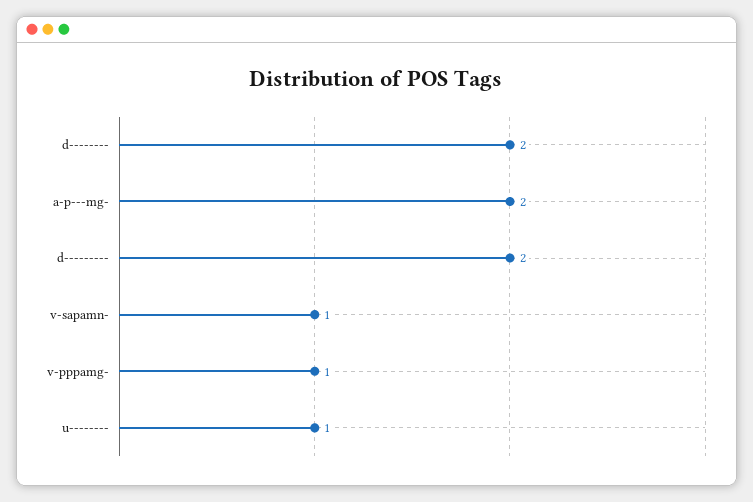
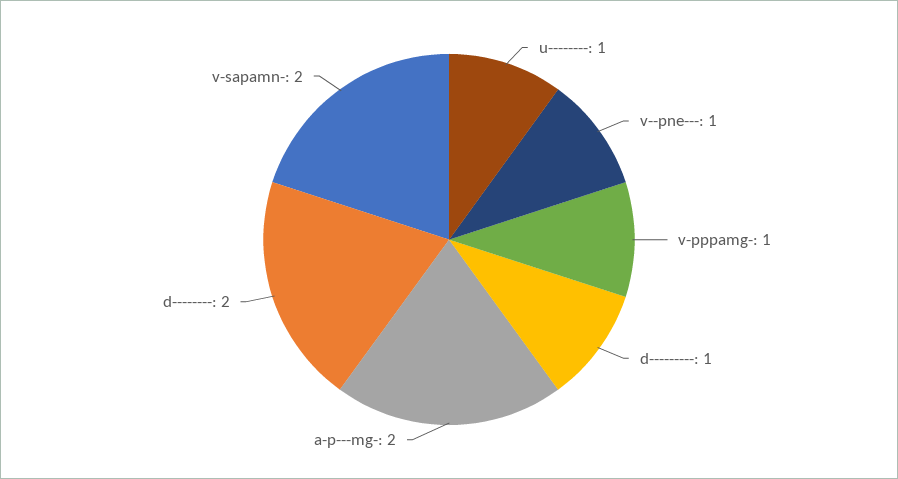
d---------: 2 -> 1
v-sapamn-: 1 -> 2
v--pne---: none -> 1

